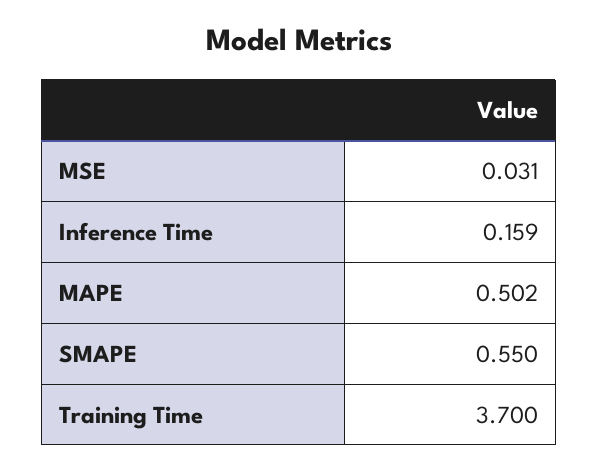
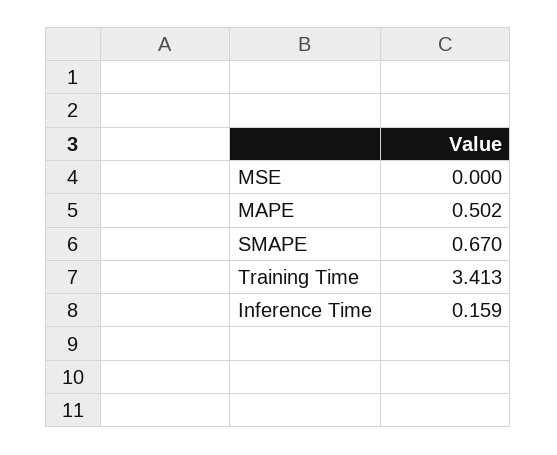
MSE: 0.031 -> 0
SMAPE: 0.55 -> 0.67
Training Time: 3.7 -> 3.413

